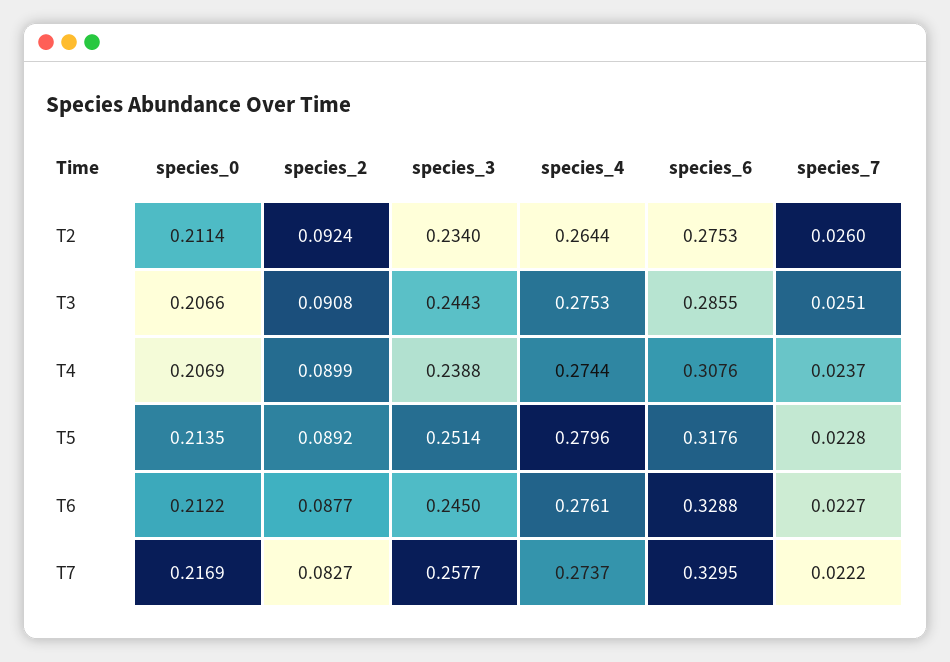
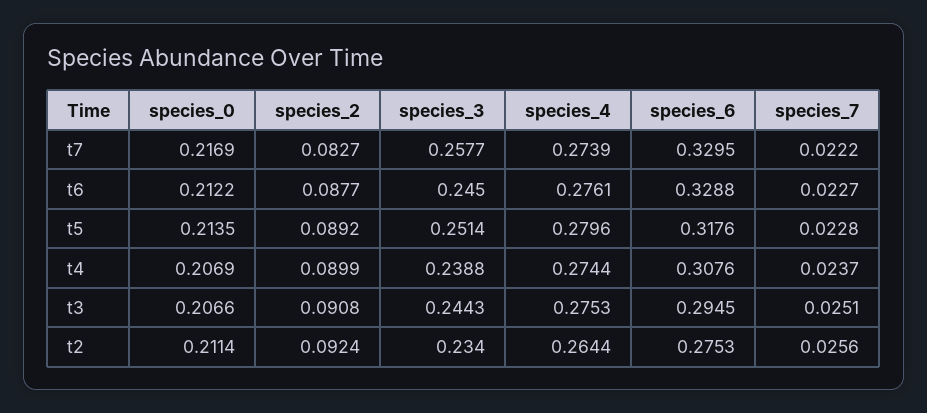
species_7, T2: 0.026 -> 0.0256
species_6, T3: 0.2855 -> 0.2945
species_4, T7: 0.2737 -> 0.2739

